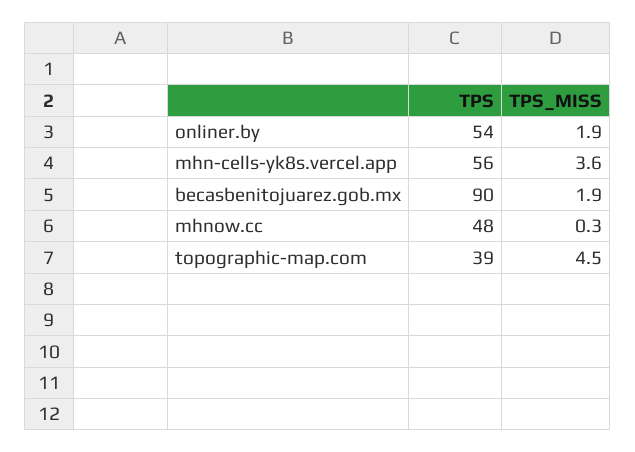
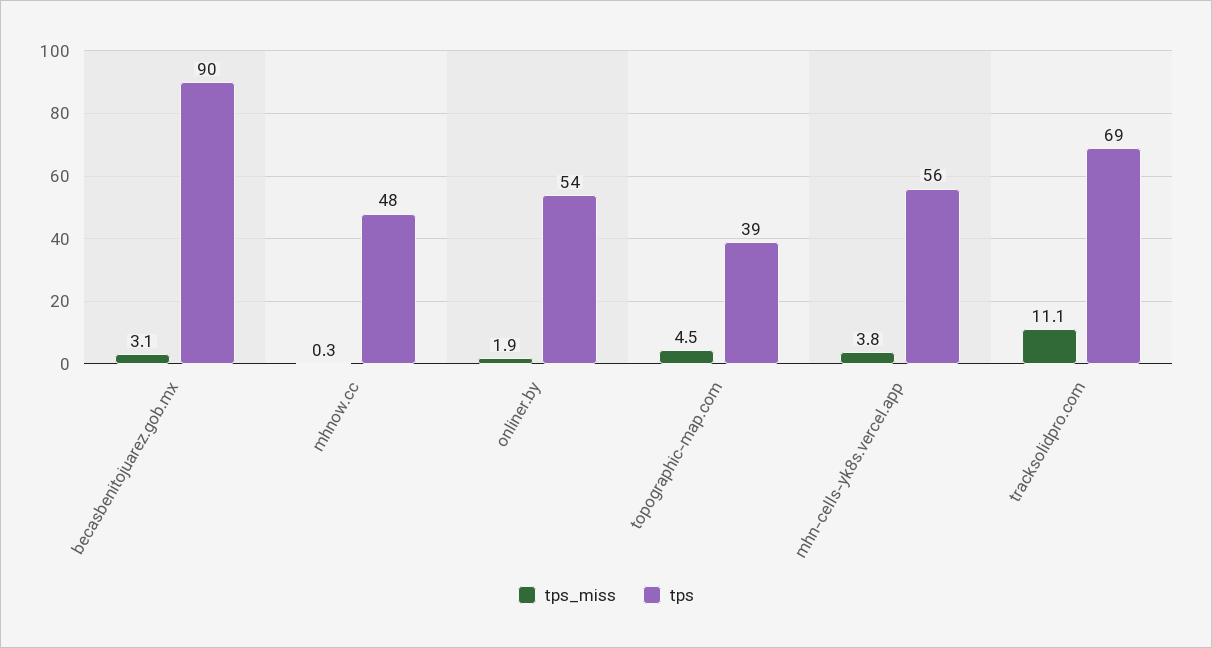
TPS_MISS, mhn-cells-yk8s.vercel.app: 3.6 -> 3.8
TPS_MISS, becasbenitojuarez.gob.mx: 1.9 -> 3.1
TPS_MISS, tracksolidpro.com: none -> 11.1
TPS, tracksolidpro.com: none -> 69

